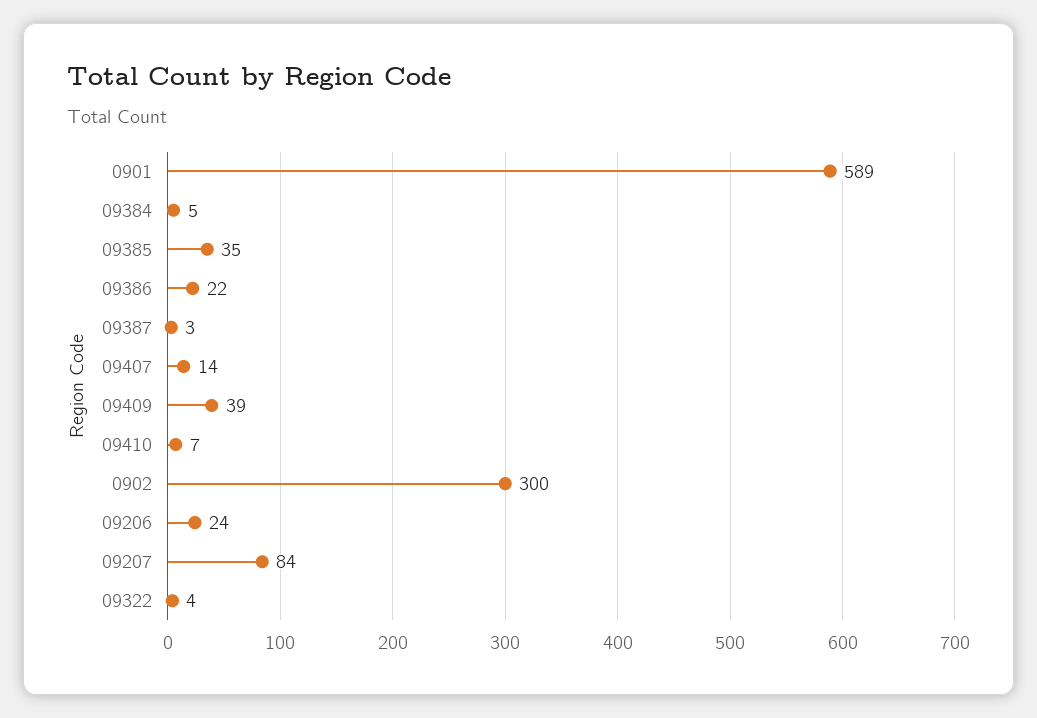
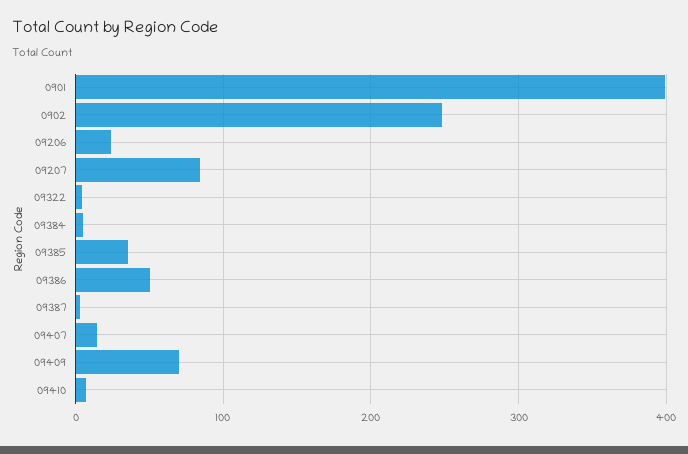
0901: 589 -> 400
09386: 22 -> 50
09409: 39 -> 70
0902: 300 -> 250

